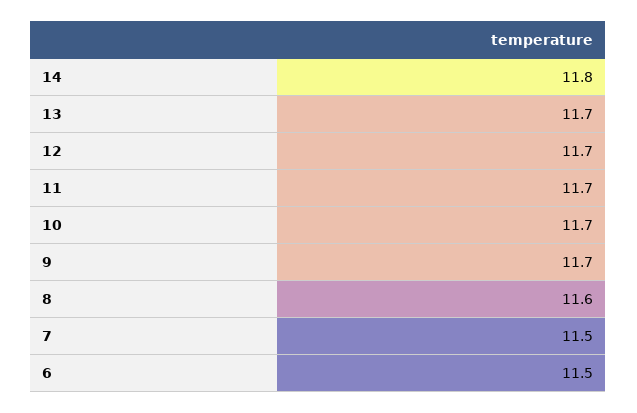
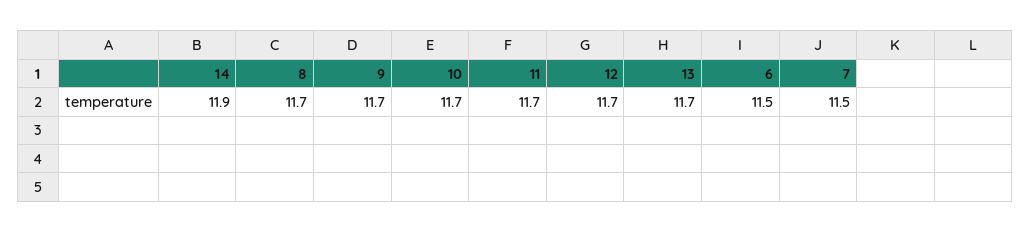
14: 11.8 -> 11.9
8: 11.6 -> 11.7

